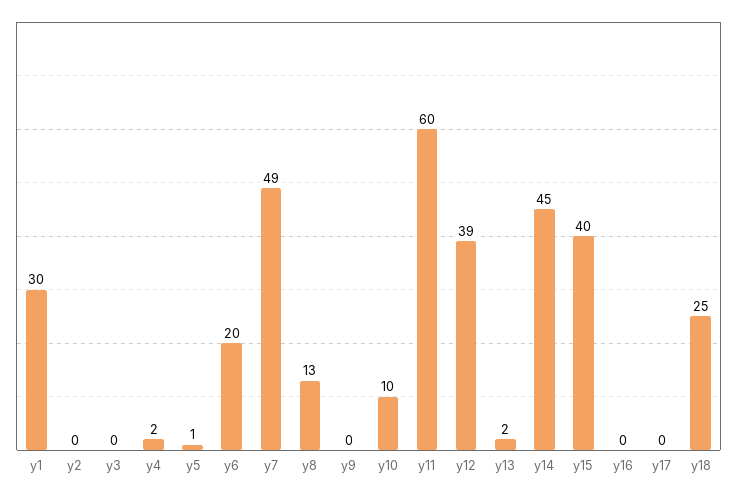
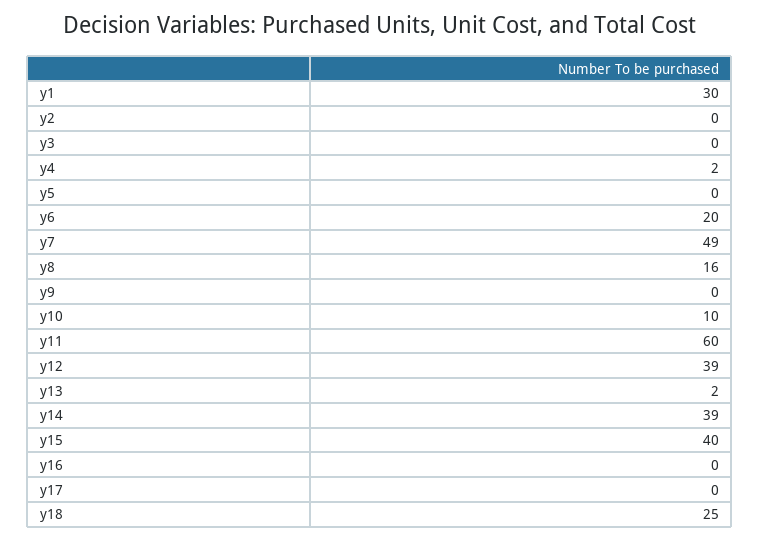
y5: 1 -> 0
y8: 13 -> 16
y14: 45 -> 39

